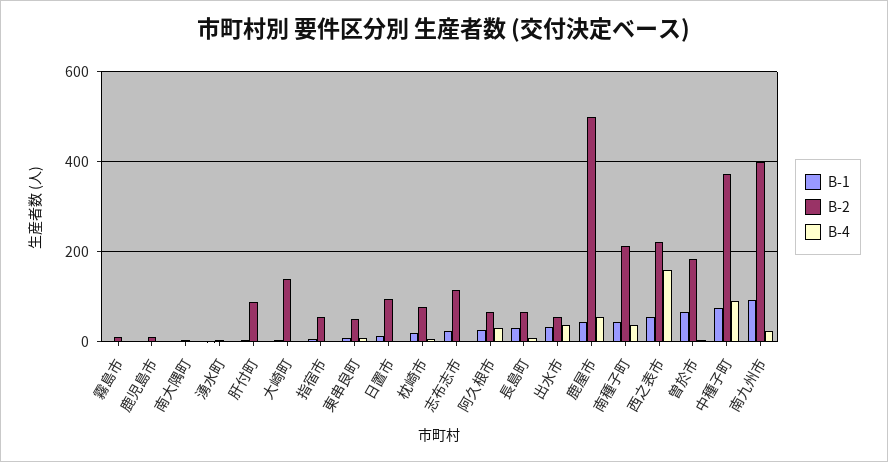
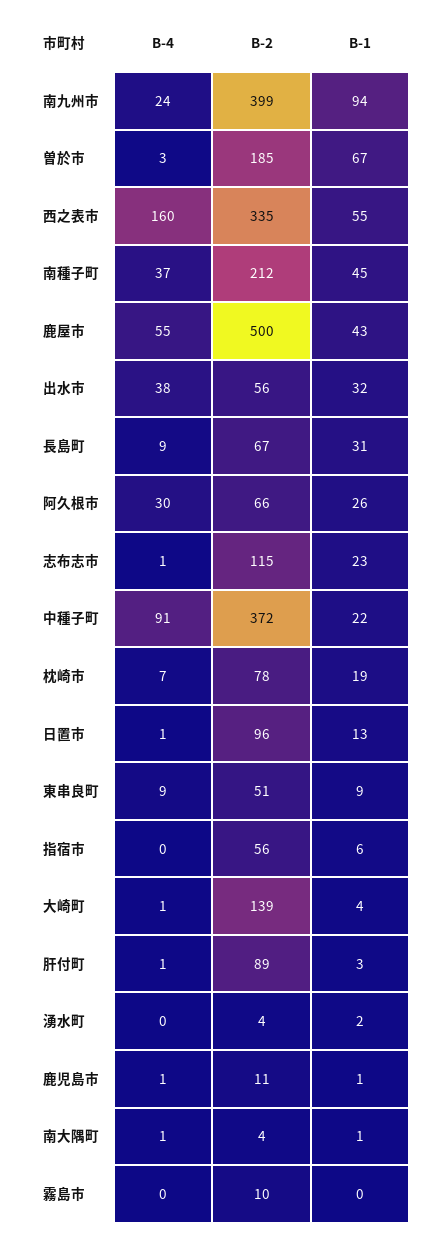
B-2, 西之表市: 220 -> 335
B-1, 中種子町: 80 -> 22

